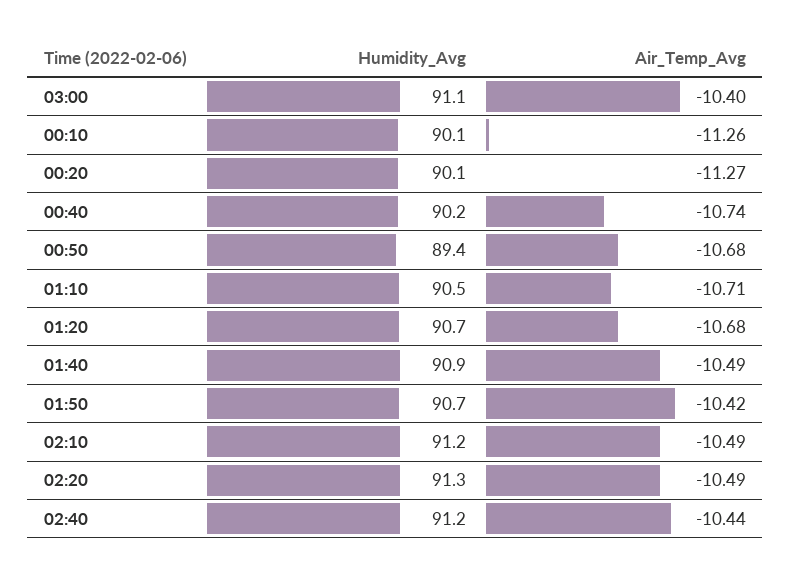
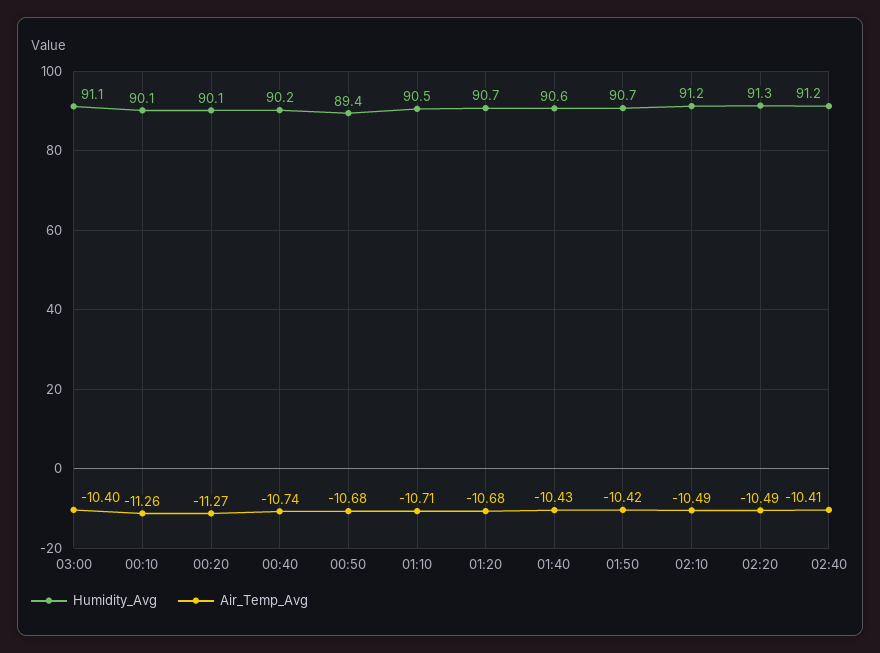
Humidity_Avg, 01:40: 90.9 -> 90.6
Air_Temp_Avg, 01:40: -10.49 -> -10.43
Air_Temp_Avg, 02:40: -10.44 -> -10.41

